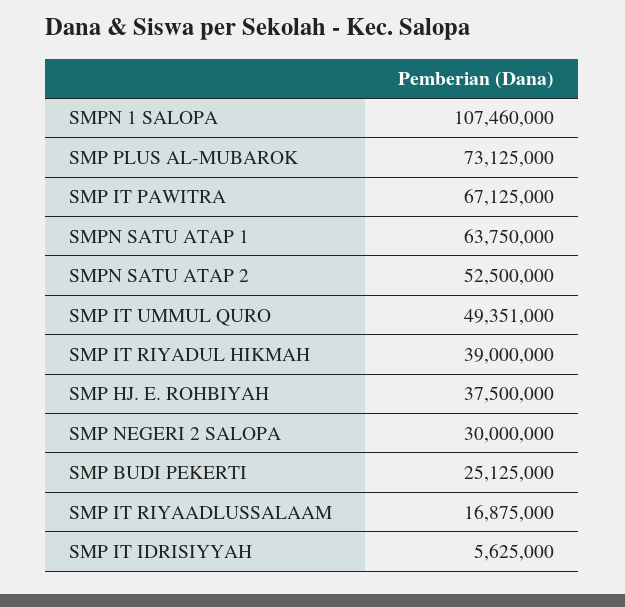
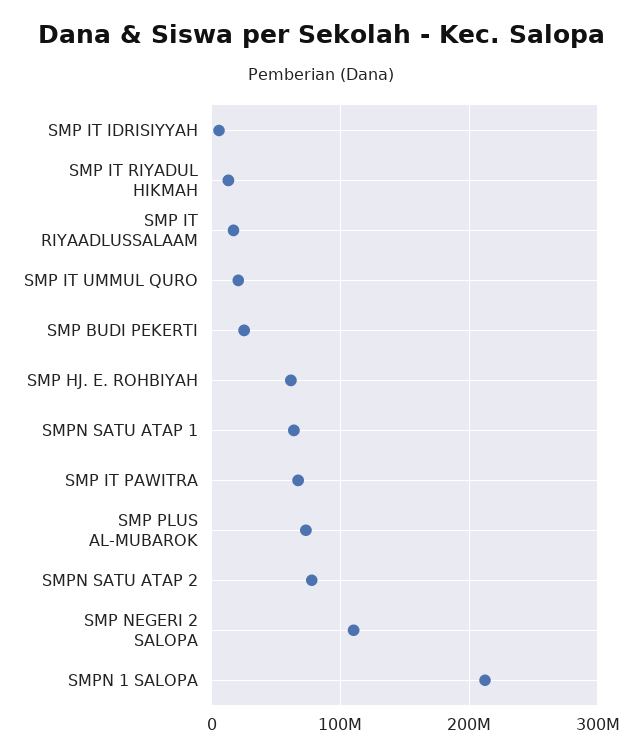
SMPN 1 SALOPA: 107460000 -> 210000000
SMPN SATU ATAP 2: 52500000 -> 80000000
SMP IT UMMUL QURO: 49351000 -> 20000000
SMP IT RIYADUL HIKMAH: 39000000 -> 10000000
SMP HJ. E. ROHBIYAH: 37500000 -> 60000000
SMP NEGERI 2 SALOPA: 30000000 -> 110000000

